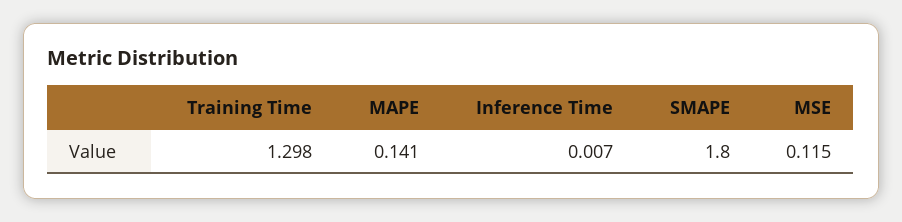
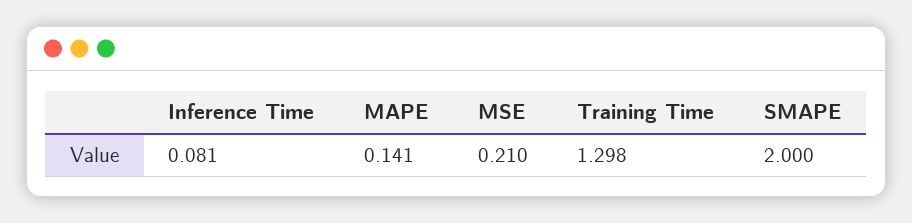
Inference Time: 0.007 -> 0.081
SMAPE: 1.8 -> 2
MSE: 0.115 -> 0.21

